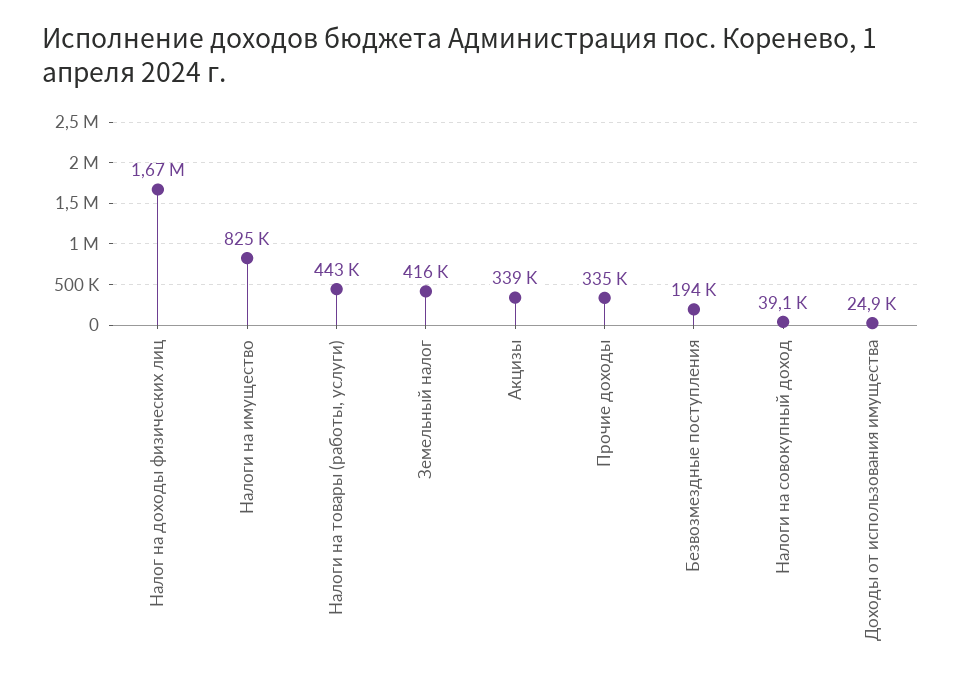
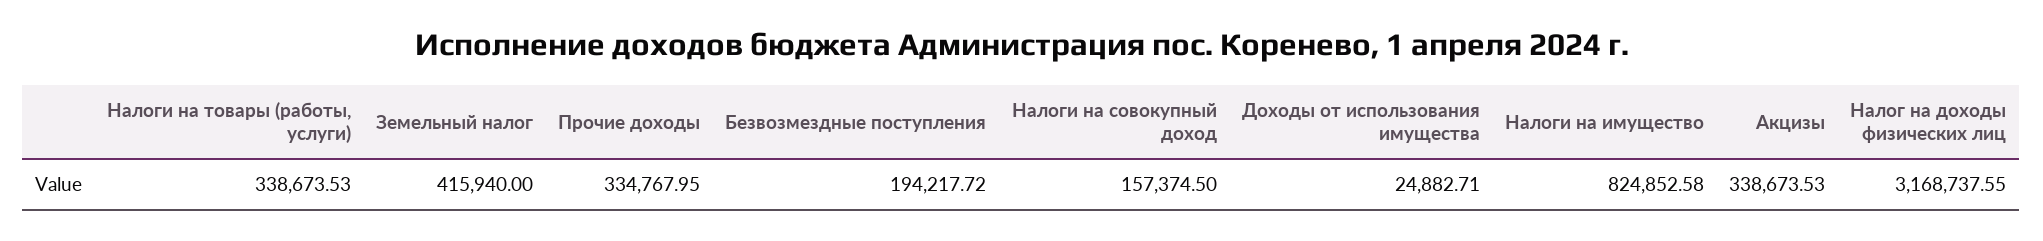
Налог на доходы физических лиц: 1670000 -> 3168737.55
Налоги на товары (работы, услуги): 443000 -> 338673.53
Налоги на совокупный доход: 39100 -> 157374.5

